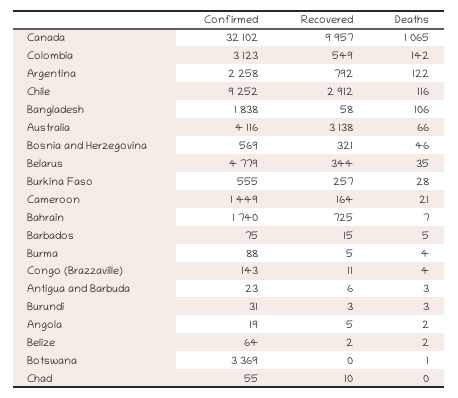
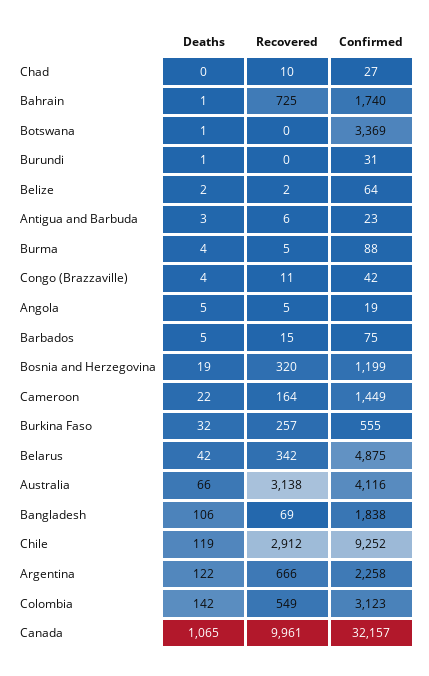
Confirmed, Canada: 32102 -> 32157
Recovered, Canada: 9957 -> 9961
Recovered, Argentina: 792 -> 666
Deaths, Chile: 116 -> 119
Recovered, Bangladesh: 58 -> 69
Confirmed, Bosnia and Herzegovina: 569 -> 1199
Recovered, Bosnia and Herzegovina: 321 -> 320
Deaths, Bosnia and Herzegovina: 46 -> 19
Confirmed, Belarus: 4779 -> 4875
Recovered, Belarus: 344 -> 342
Deaths, Belarus: 35 -> 42
Deaths, Burkina Faso: 28 -> 32
Deaths, Cameroon: 21 -> 22
Deaths, Bahrain: 7 -> 1
Confirmed, Congo (Brazzaville): 143 -> 42
Recovered, Burundi: 3 -> 0
Deaths, Burundi: 3 -> 1
Deaths, Angola: 2 -> 5
Confirmed, Chad: 55 -> 27

